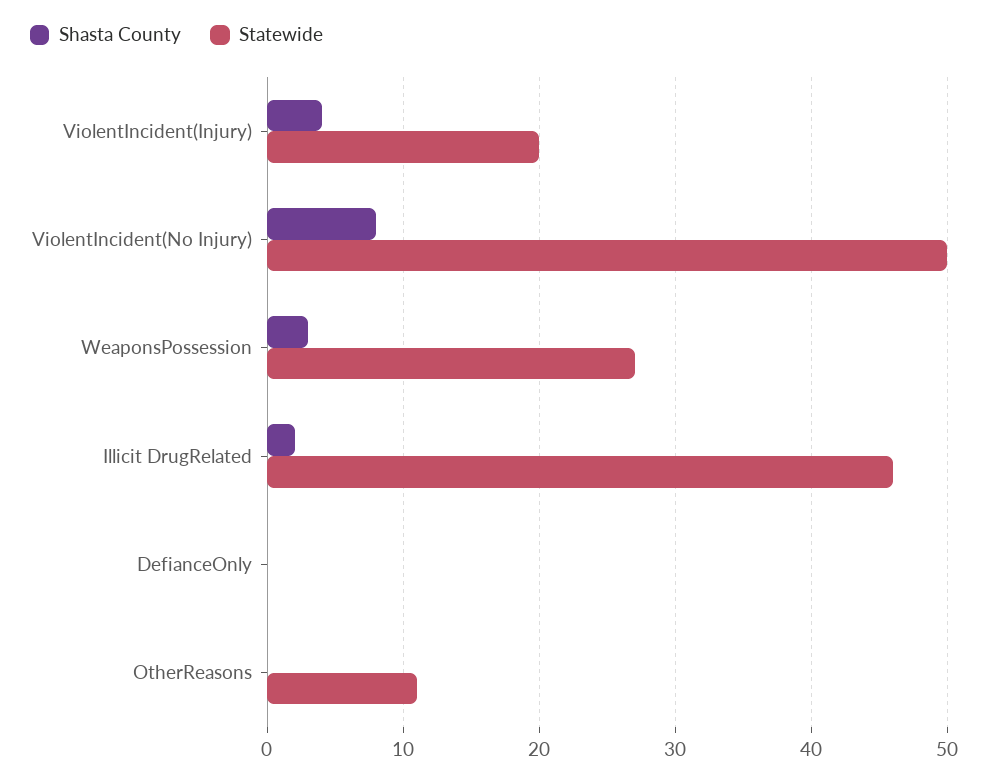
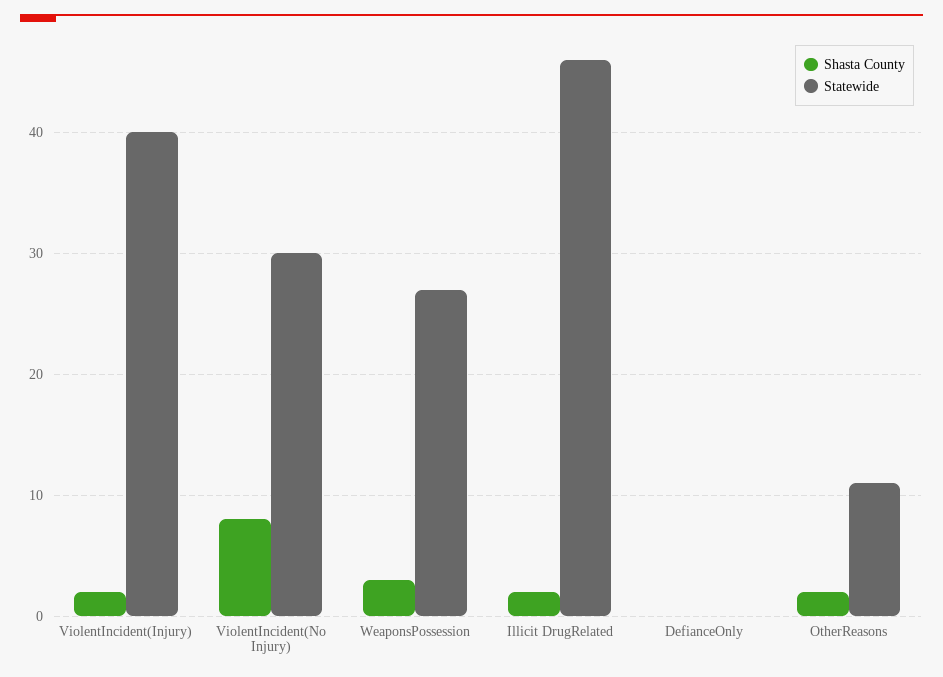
Shasta County, ViolentIncident(Injury): 4 -> 2
Statewide, ViolentIncident(Injury): 20 -> 40
Statewide, ViolentIncident(No Injury): 50 -> 30
Shasta County, OtherReasons: 0 -> 2

